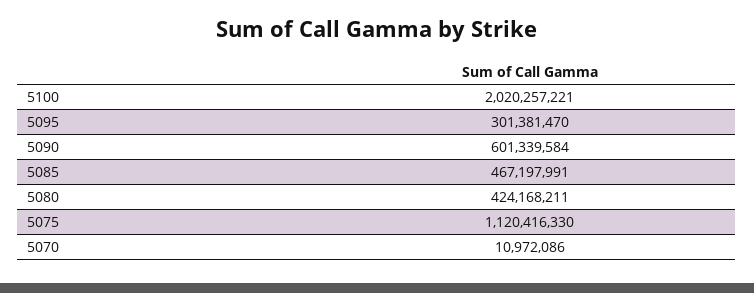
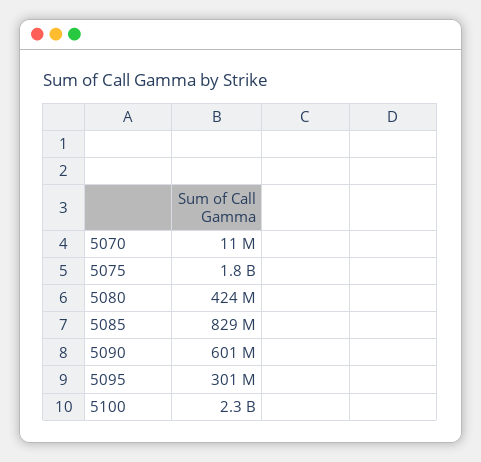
5100: 2020257221 -> 2300000000
5085: 467197991 -> 829000000
5075: 1120416330 -> 1800000000

